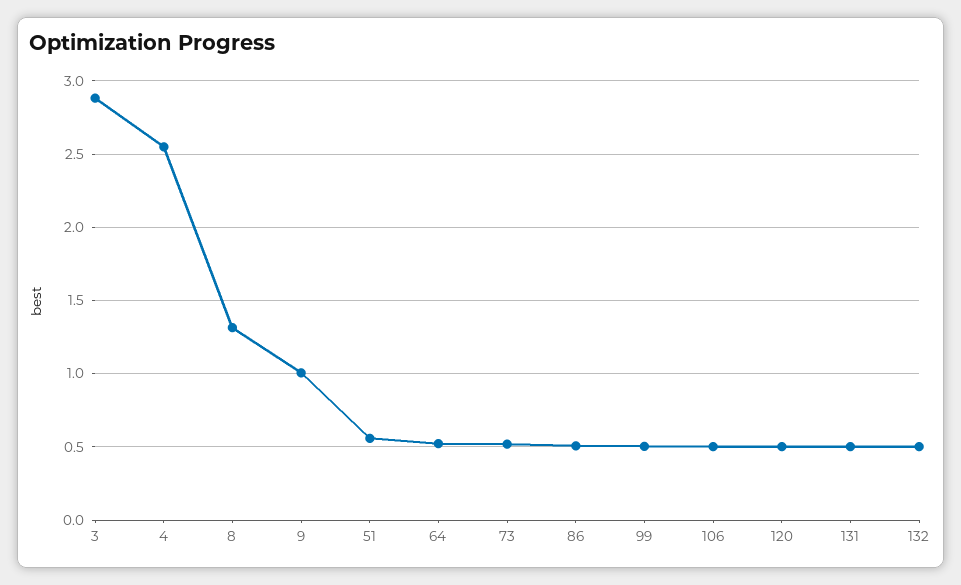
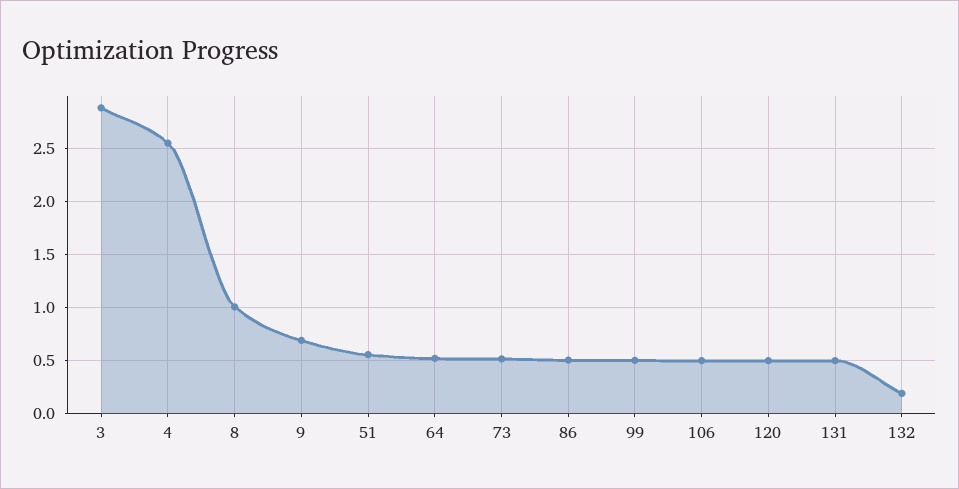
8: 1.3 -> 1
9: 1 -> 0.7
132: 0.5 -> 0.2

